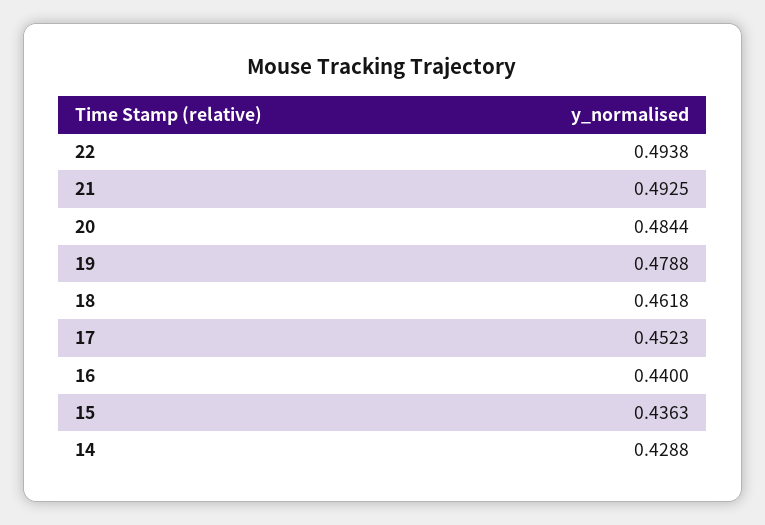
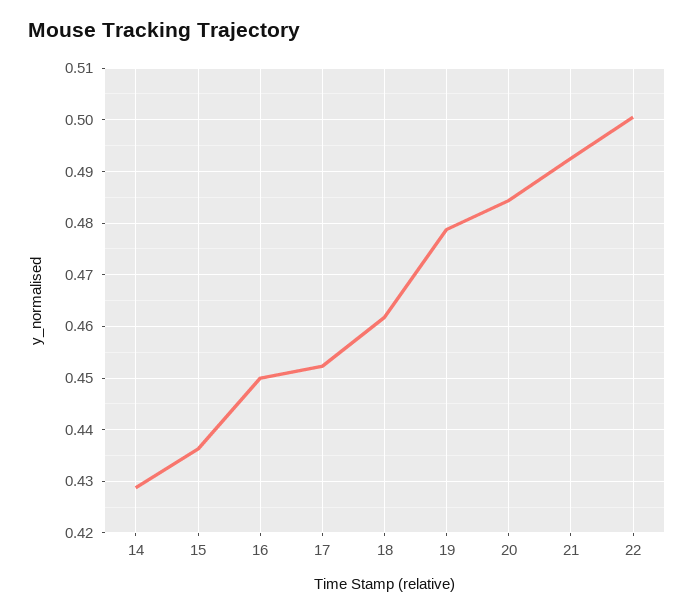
22: 0.4938 -> 0.5
16: 0.44 -> 0.45

